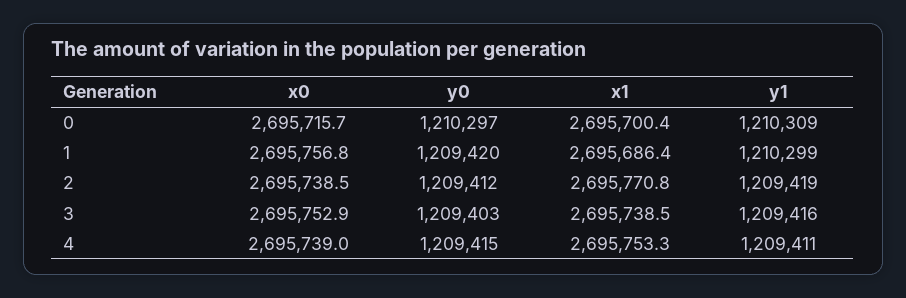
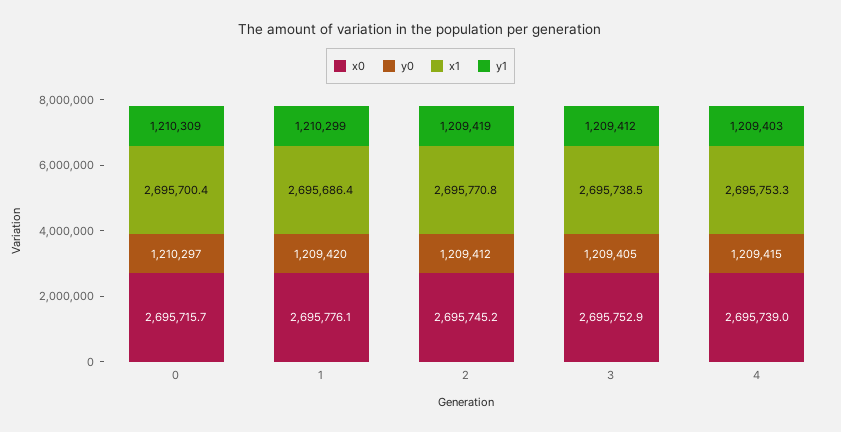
x0, 1: 2695756.8 -> 2695776.1
x0, 2: 2695738.5 -> 2695745.2
y0, 3: 1209403 -> 1209405
y1, 3: 1209416 -> 1209412
y1, 4: 1209411 -> 1209403

